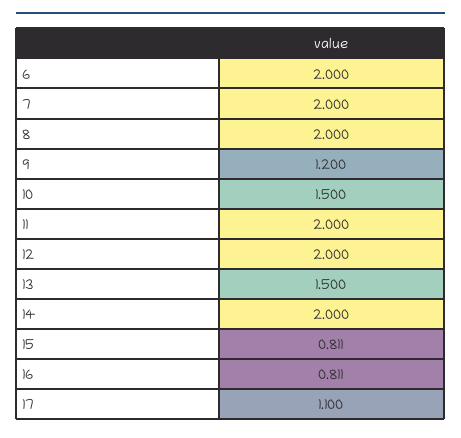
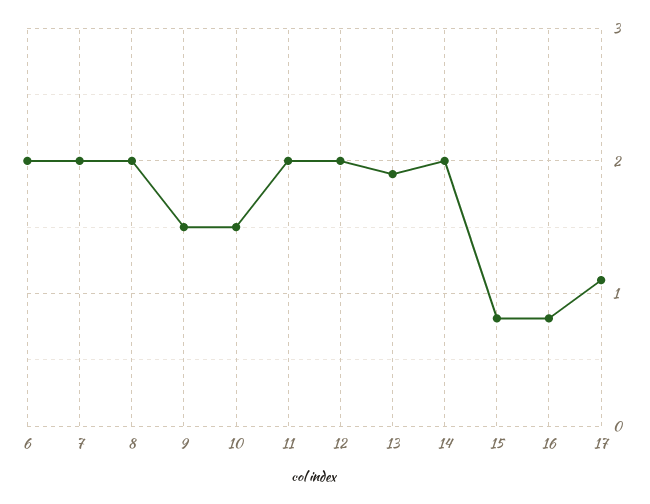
9: 1.2 -> 1.5
13: 1.5 -> 1.9

